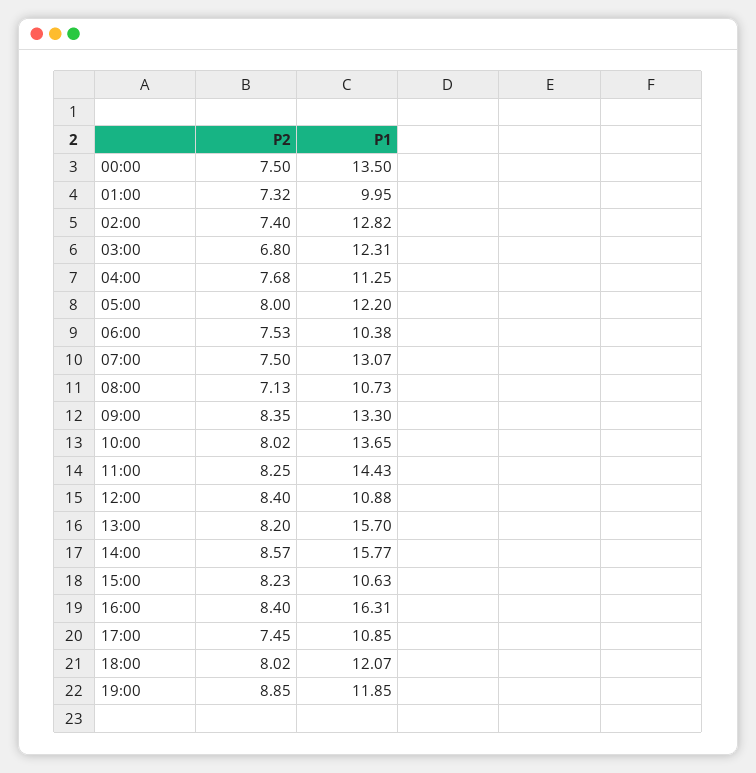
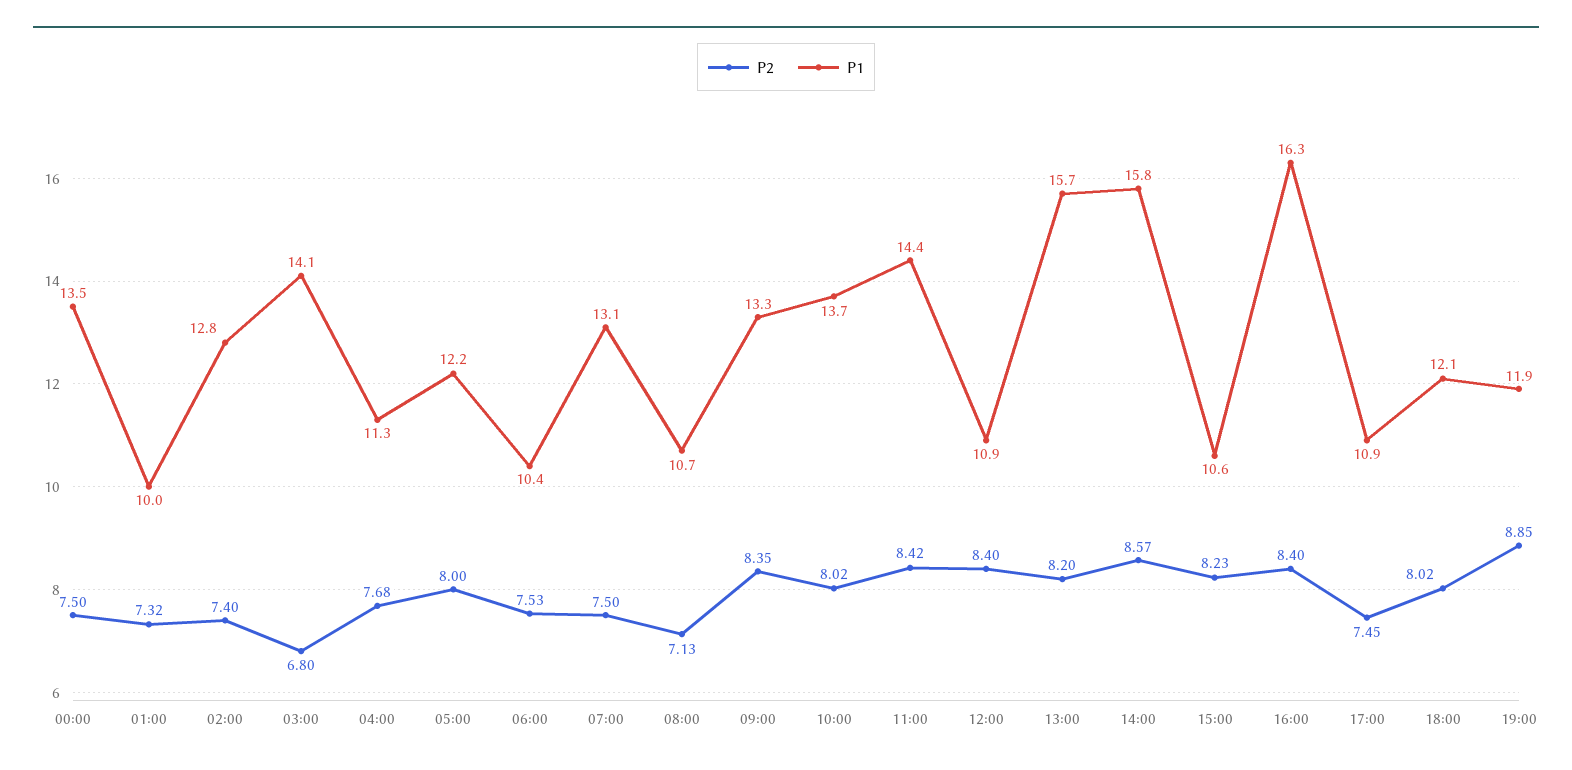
P1, 03:00: 12.31 -> 14.1
P2, 11:00: 8.25 -> 8.42

